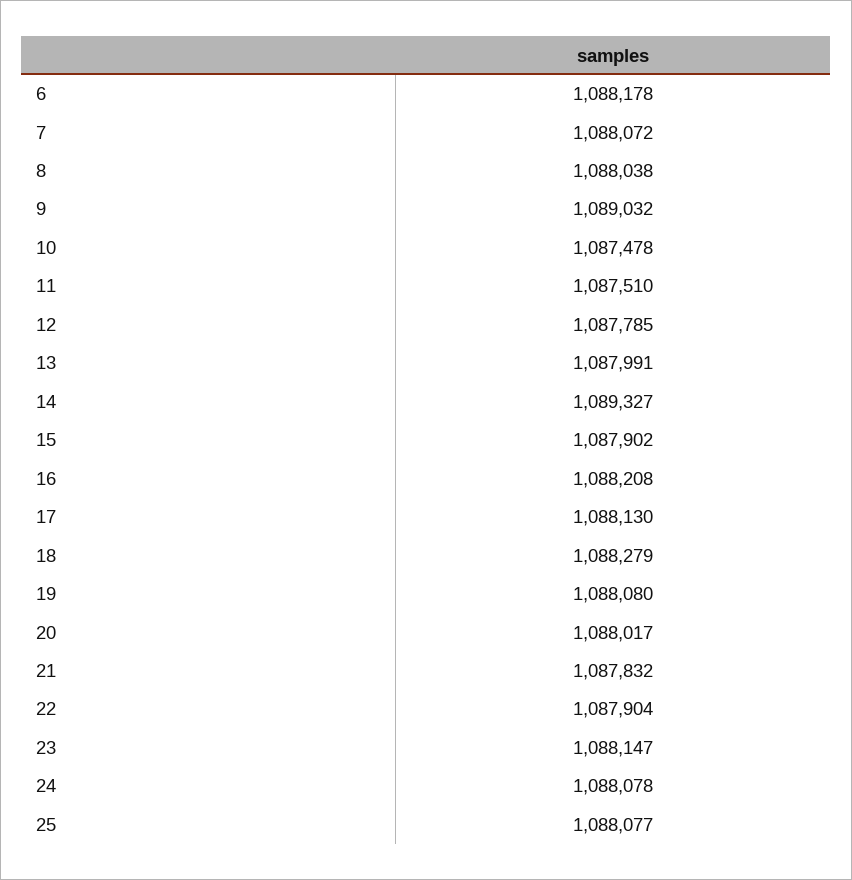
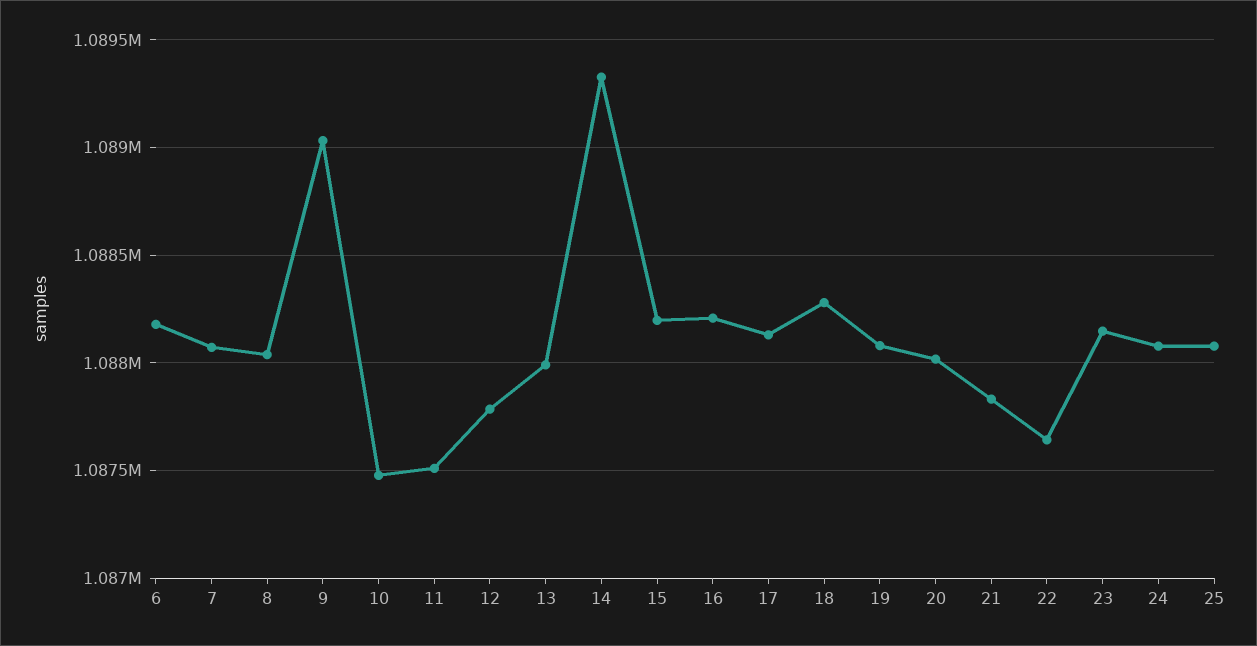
15: 1087902 -> 1088200
22: 1087904 -> 1087650

